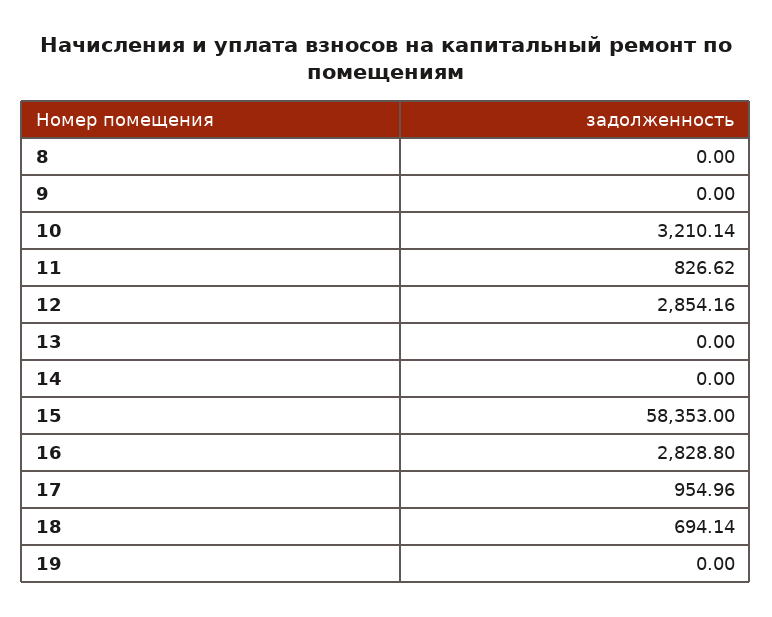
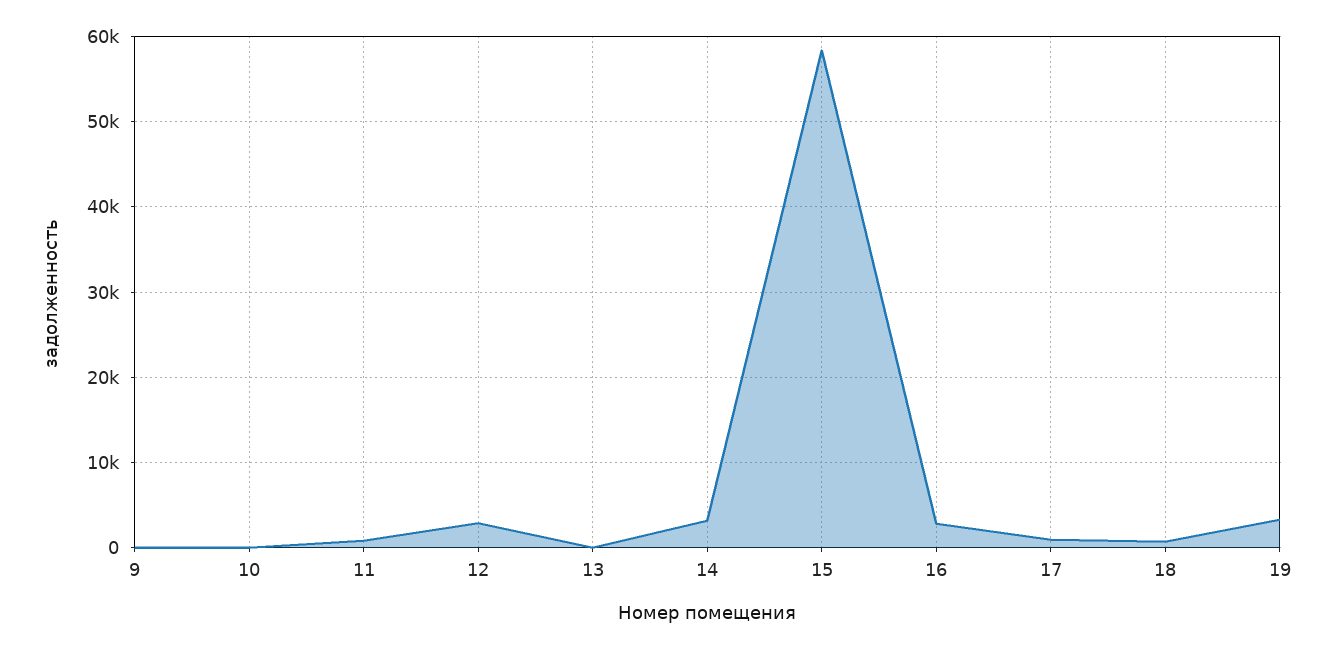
8: 0 -> none
10: 3210.14 -> 0
14: 0 -> 3000
19: 0 -> 3000

